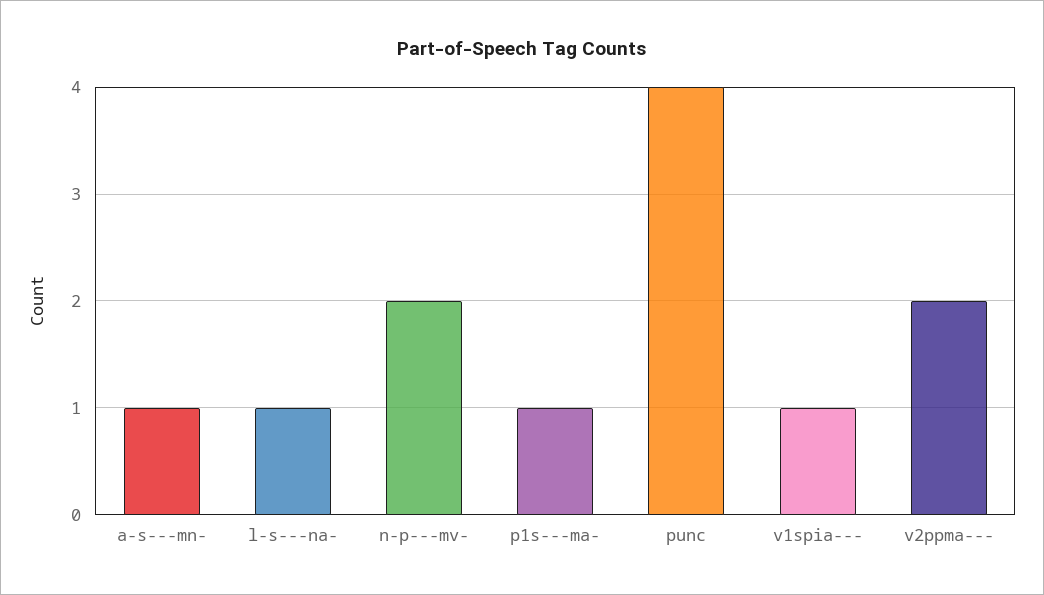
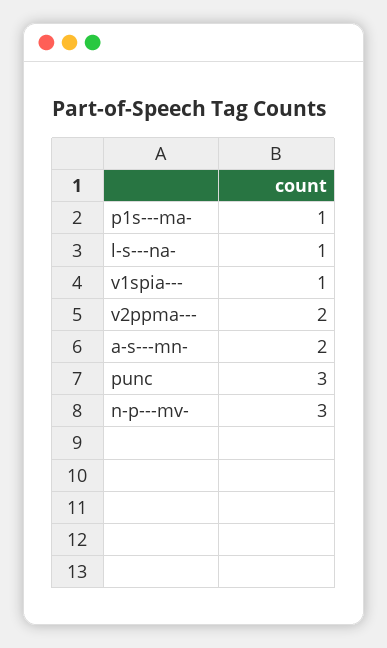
a-s---mn-: 1 -> 2
n-p---mv-: 2 -> 3
punc: 4 -> 3

